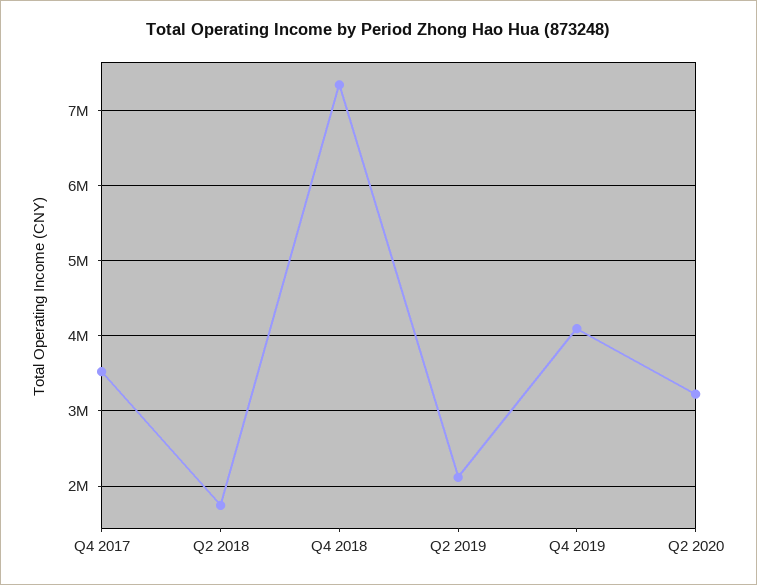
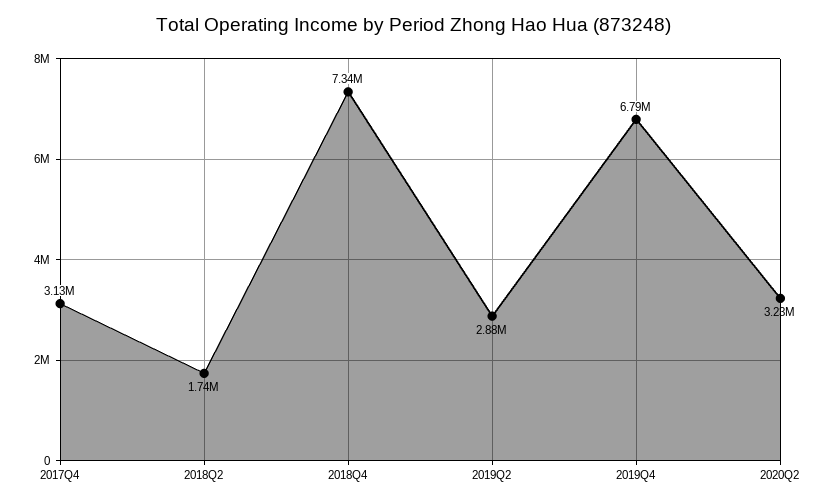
Q4 2017: 3500000 -> 3130000
Q2 2019: 2100000 -> 2880000
Q4 2019: 4100000 -> 6790000

